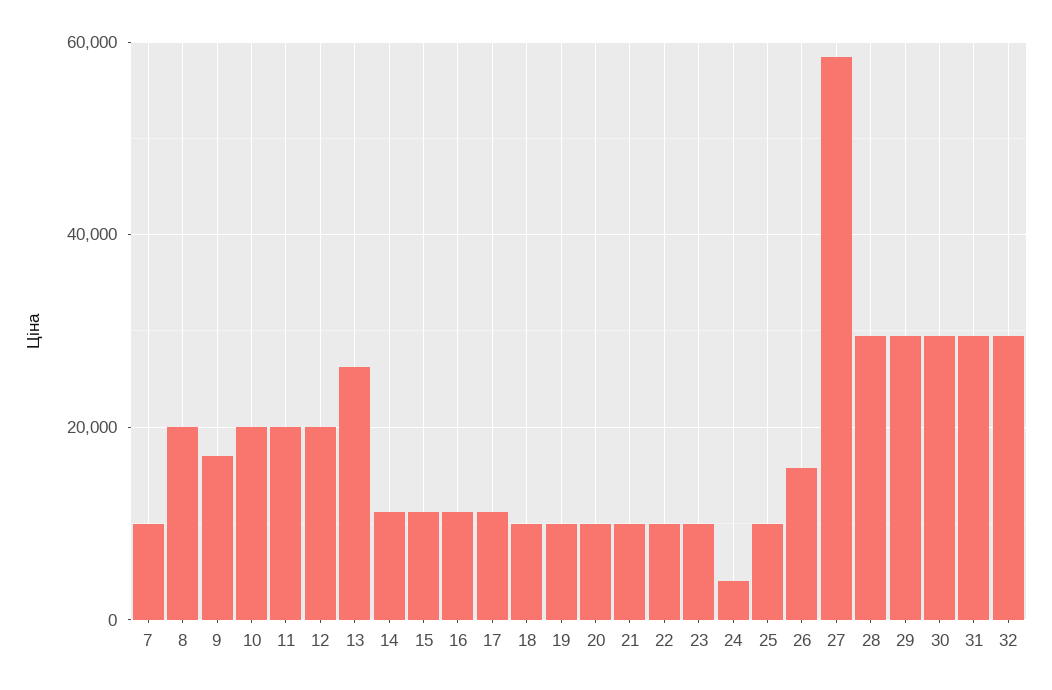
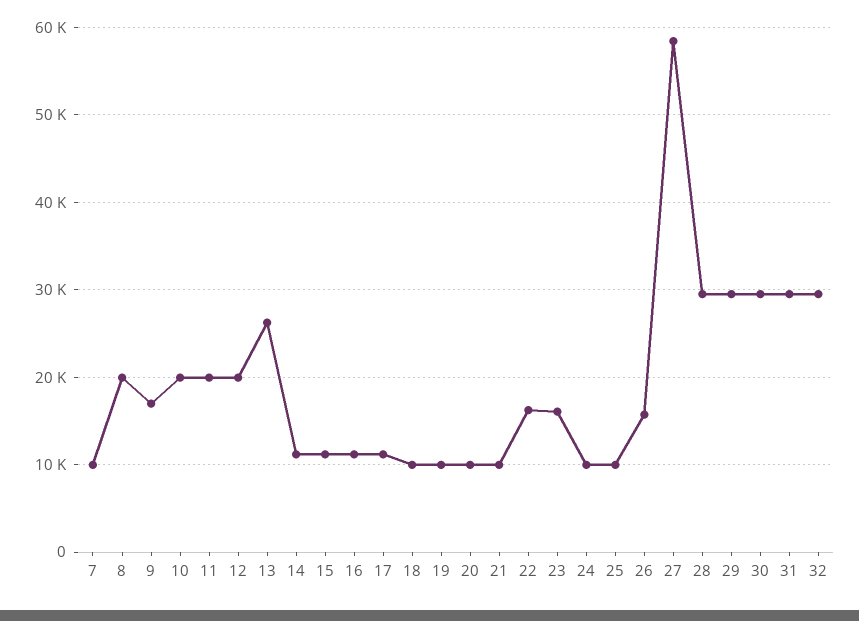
22: 10000 -> 16000
23: 10000 -> 16000
24: 4000 -> 10000

